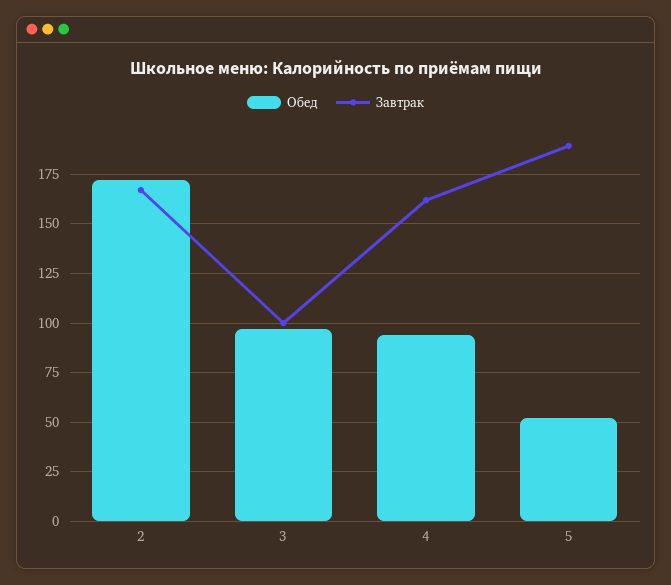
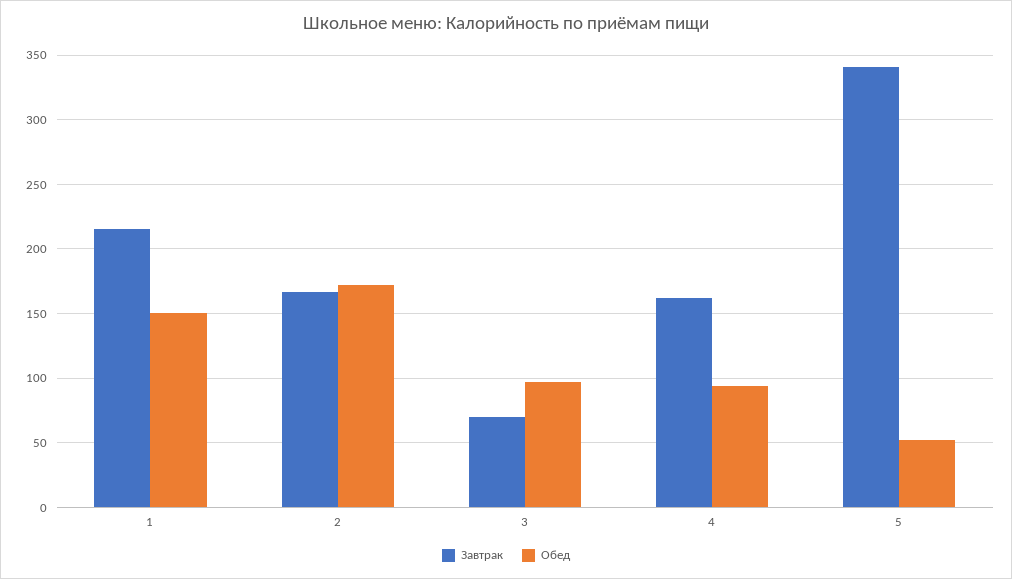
Завтрак, 3: 100 -> 70
Завтрак, 5: 190 -> 340
Завтрак, 1: none -> 215
Обед, 1: none -> 150

